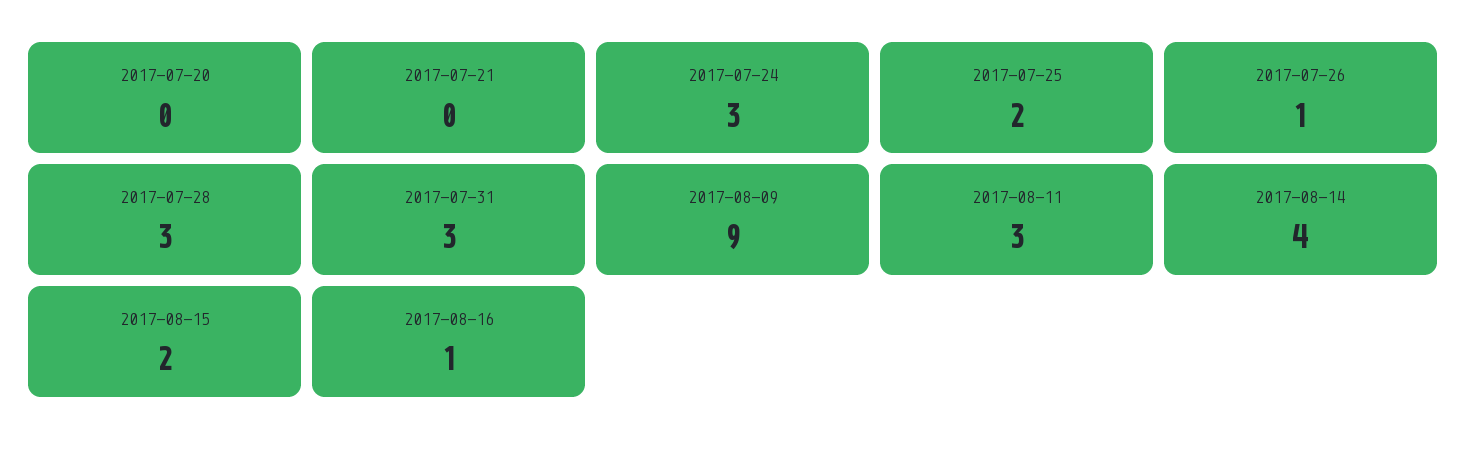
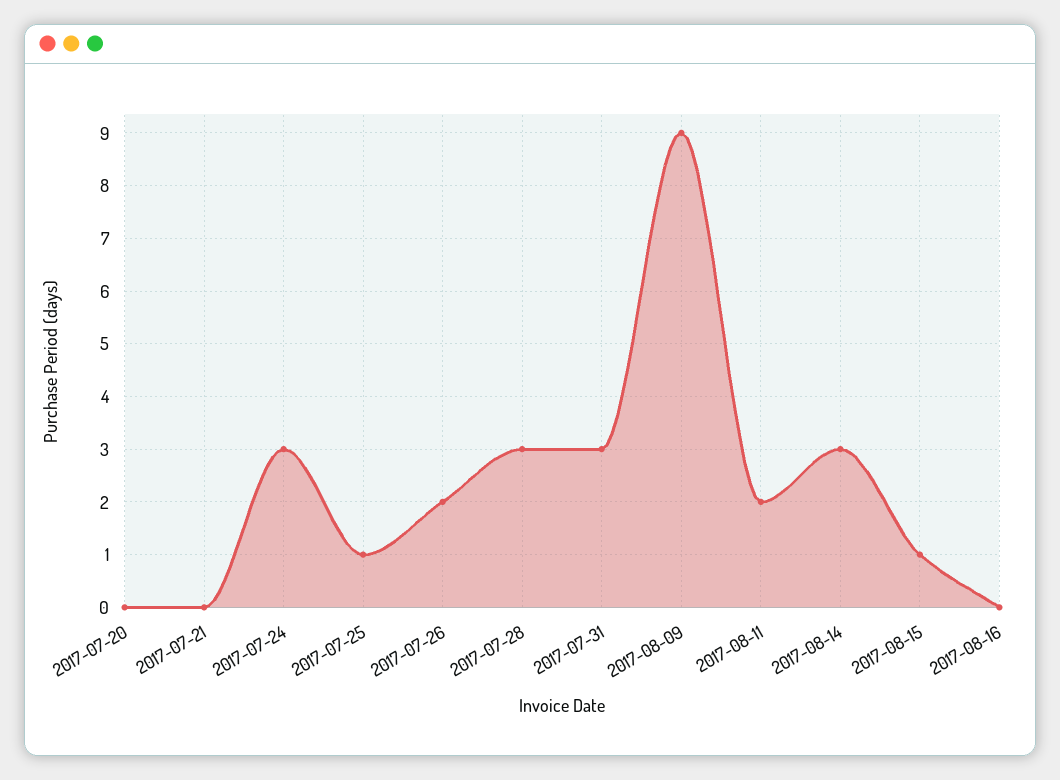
2017-07-25: 2 -> 1
2017-07-26: 1 -> 2
2017-08-11: 3 -> 2
2017-08-14: 4 -> 3
2017-08-15: 2 -> 1
2017-08-16: 1 -> 0

